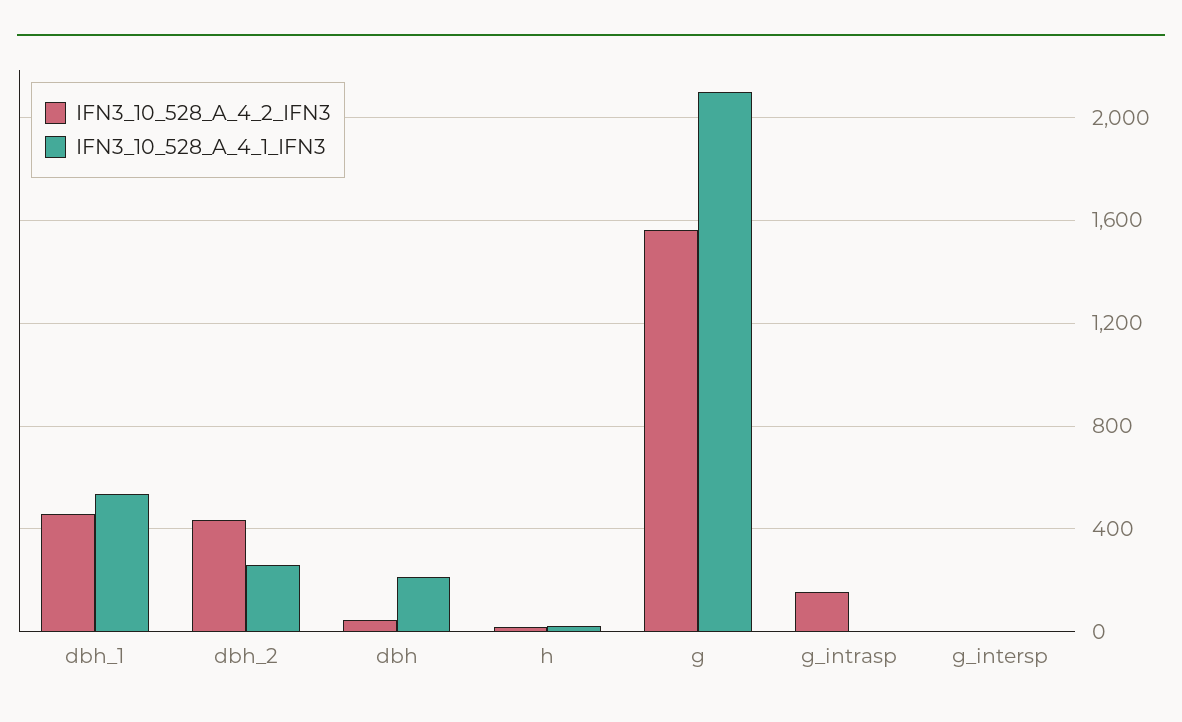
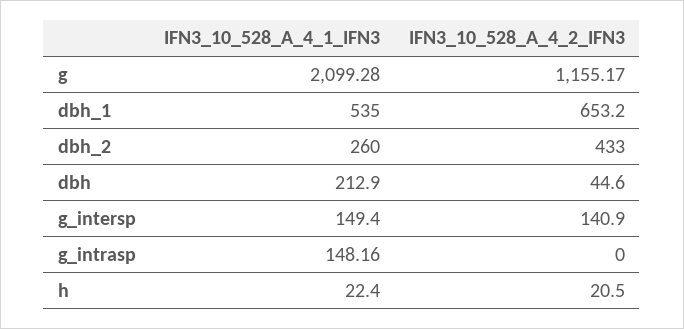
IFN3_10_528_A_4_2_IFN3, dbh_1: 450 -> 653.2
IFN3_10_528_A_4_2_IFN3, g: 1550 -> 1155.17
IFN3_10_528_A_4_2_IFN3, g_intrasp: 150 -> 0
IFN3_10_528_A_4_1_IFN3, g_intrasp: 0 -> 148.16
IFN3_10_528_A_4_2_IFN3, g_intersp: 0 -> 140.9
IFN3_10_528_A_4_1_IFN3, g_intersp: 0 -> 149.4

